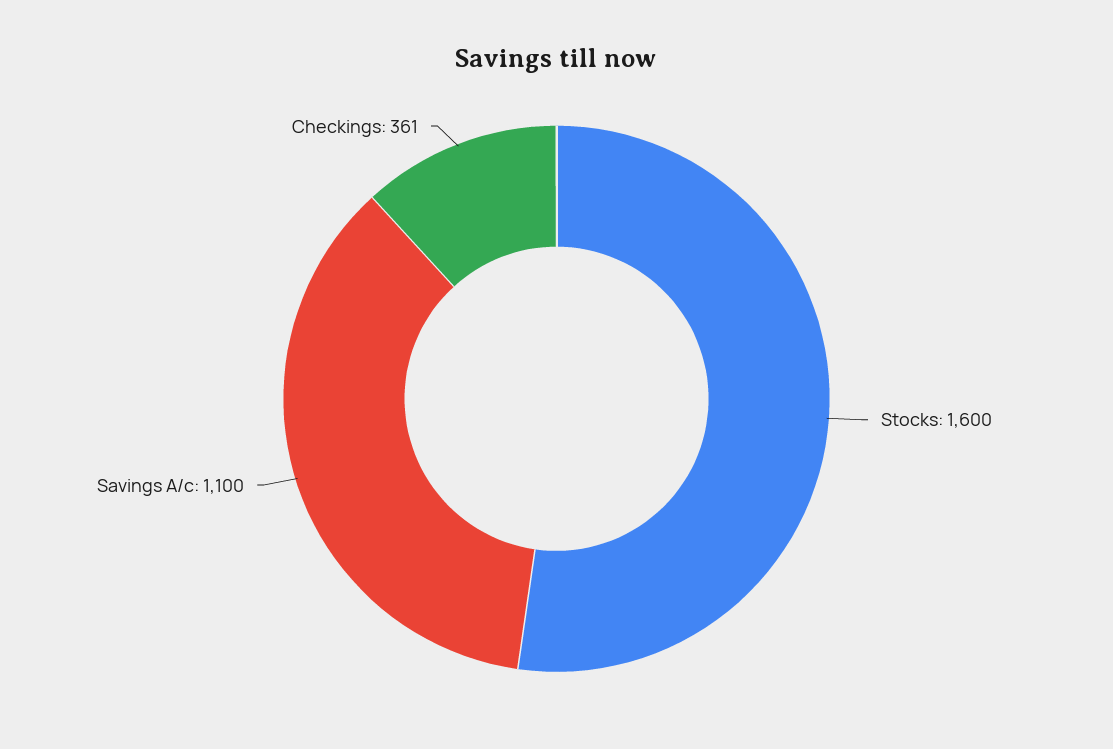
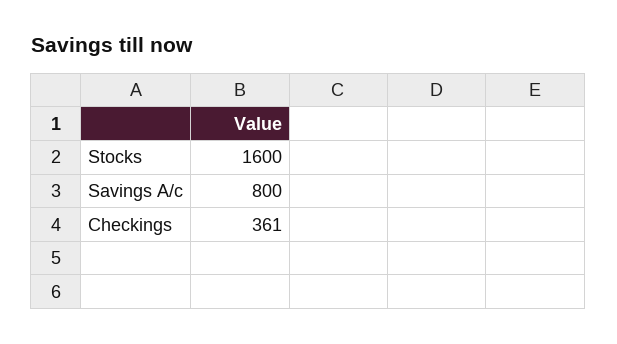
Savings A/c: 1100 -> 800

